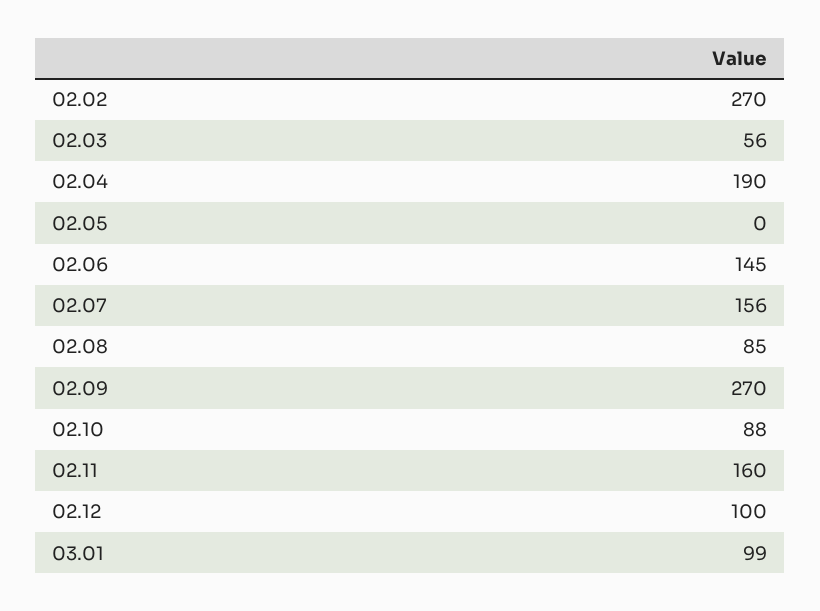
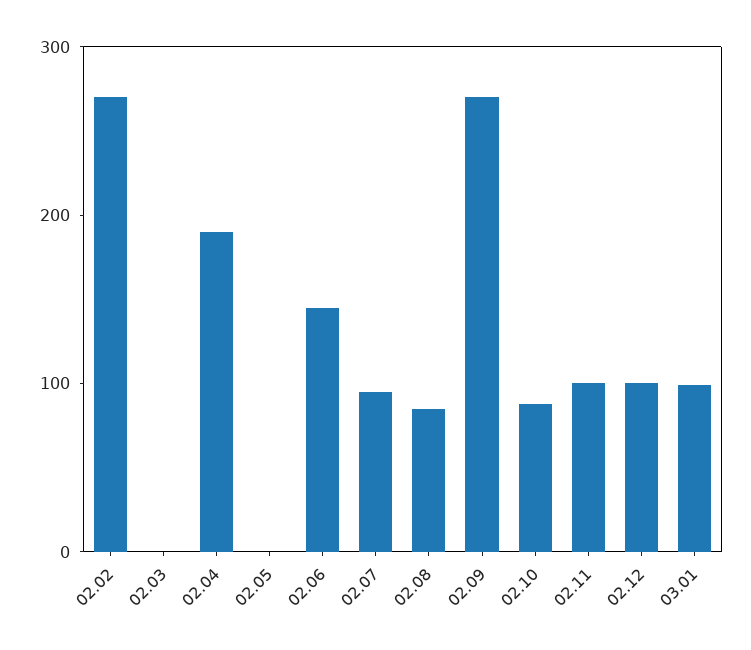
02.03: 56 -> 0
02.07: 156 -> 100
02.11: 160 -> 100

